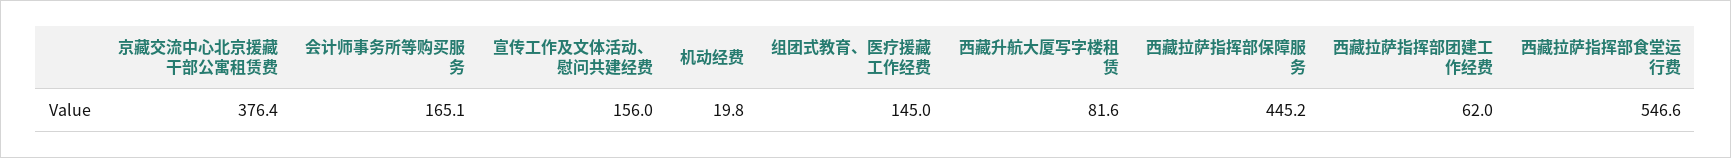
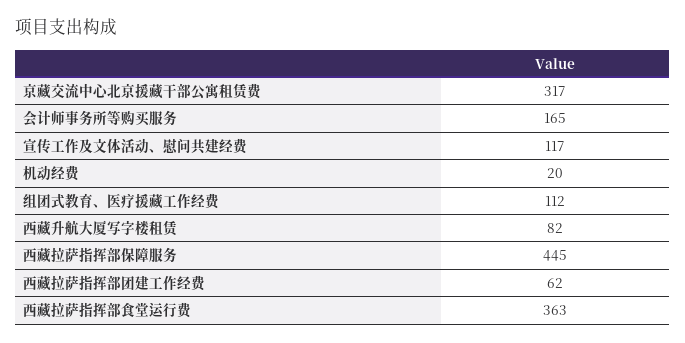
京藏交流中心北京援藏干部公寓租赁费: 376.4 -> 317
宣传工作及文体活动、慰问共建经费: 156 -> 117
组团式教育、医疗援藏工作经费: 145 -> 112
西藏拉萨指挥部食堂运行费: 546.6 -> 363

